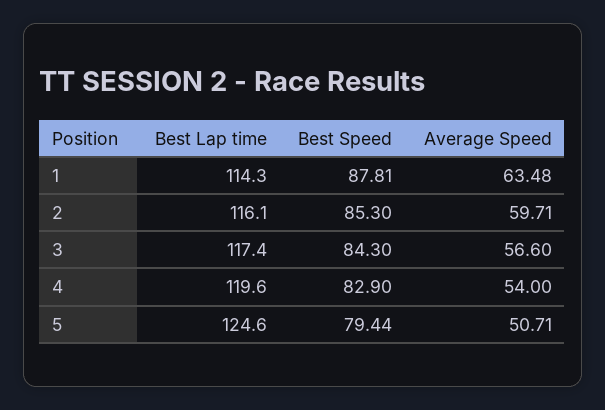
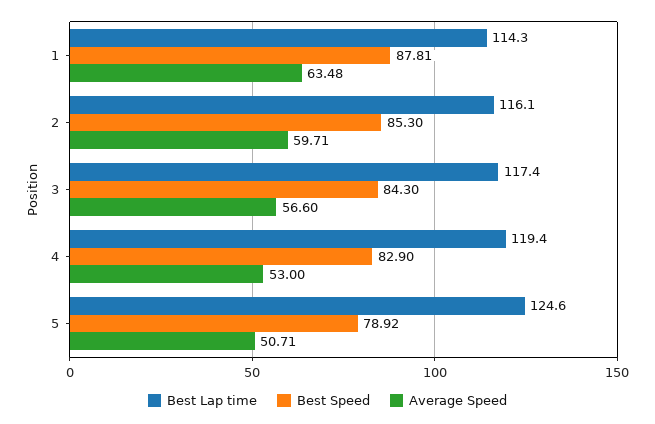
Best Lap time, 4: 119.6 -> 119.4
Average Speed, 4: 54 -> 53
Best Speed, 5: 79.44 -> 78.92

